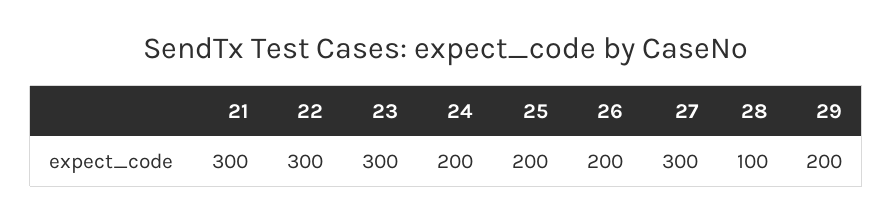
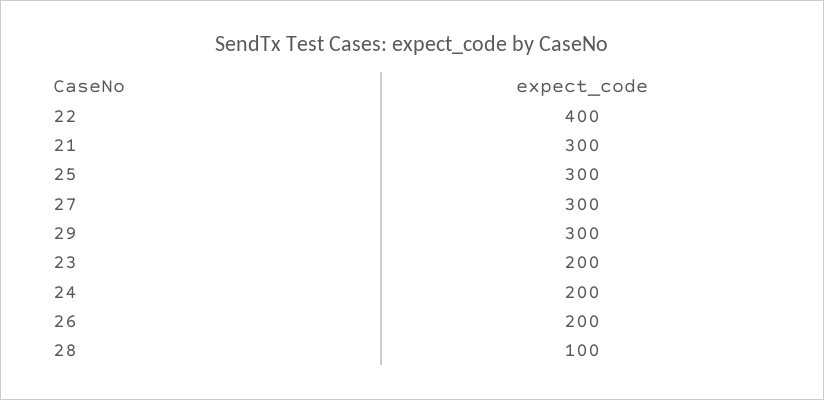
22: 300 -> 400
23: 300 -> 200
25: 200 -> 300
29: 200 -> 300

